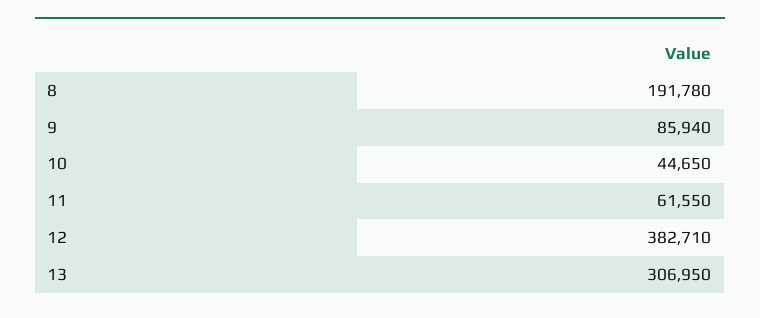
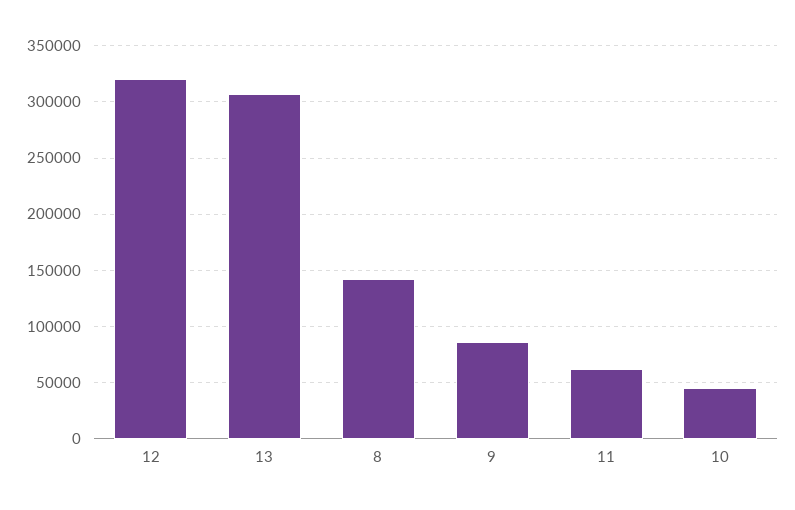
8: 191780 -> 140000
12: 382710 -> 320000

